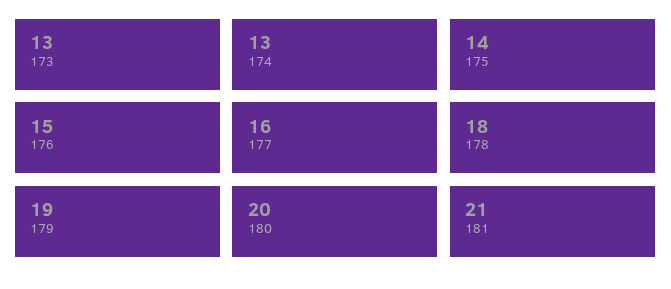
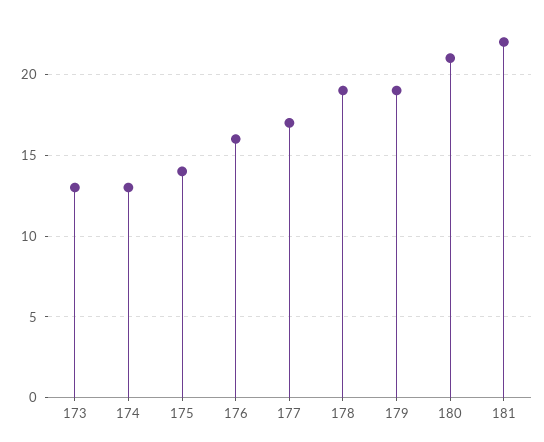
176: 15 -> 16
177: 16 -> 17
178: 18 -> 19
180: 20 -> 21
181: 21 -> 22

